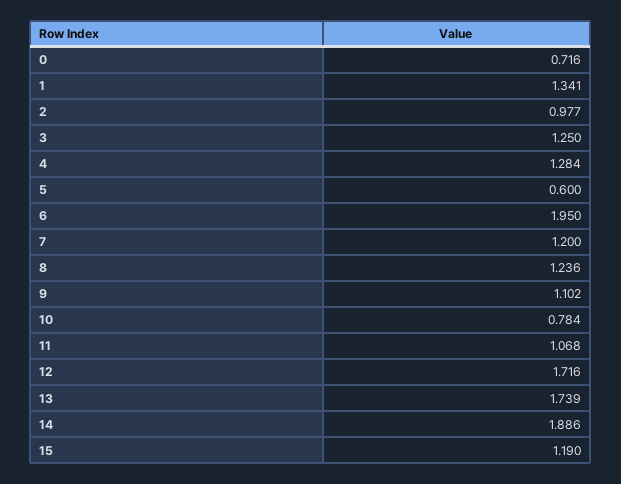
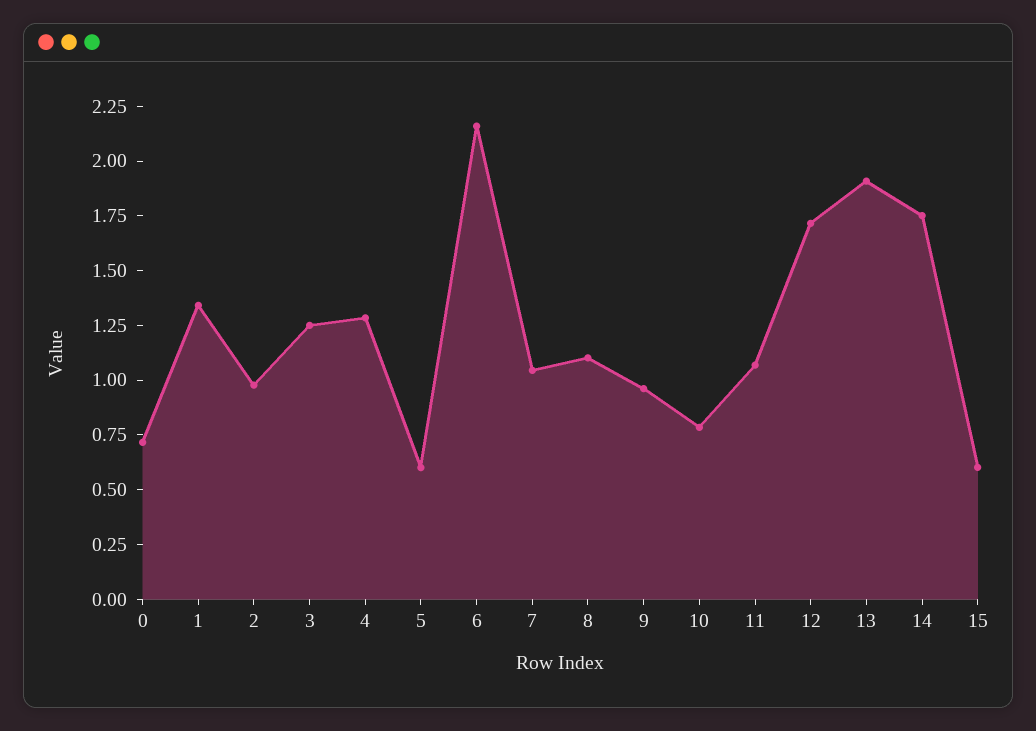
6: 1.95 -> 2.15
7: 1.2 -> 1.05
8: 1.236 -> 1.1
9: 1.102 -> 0.95
13: 1.739 -> 1.9
14: 1.886 -> 1.75
15: 1.19 -> 0.6

